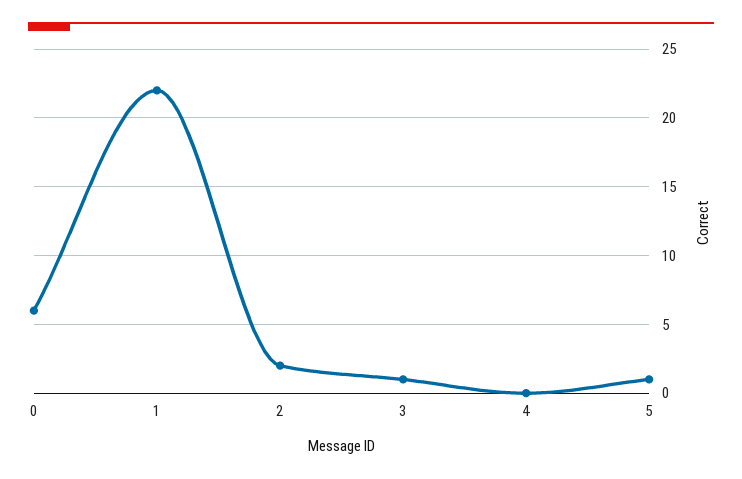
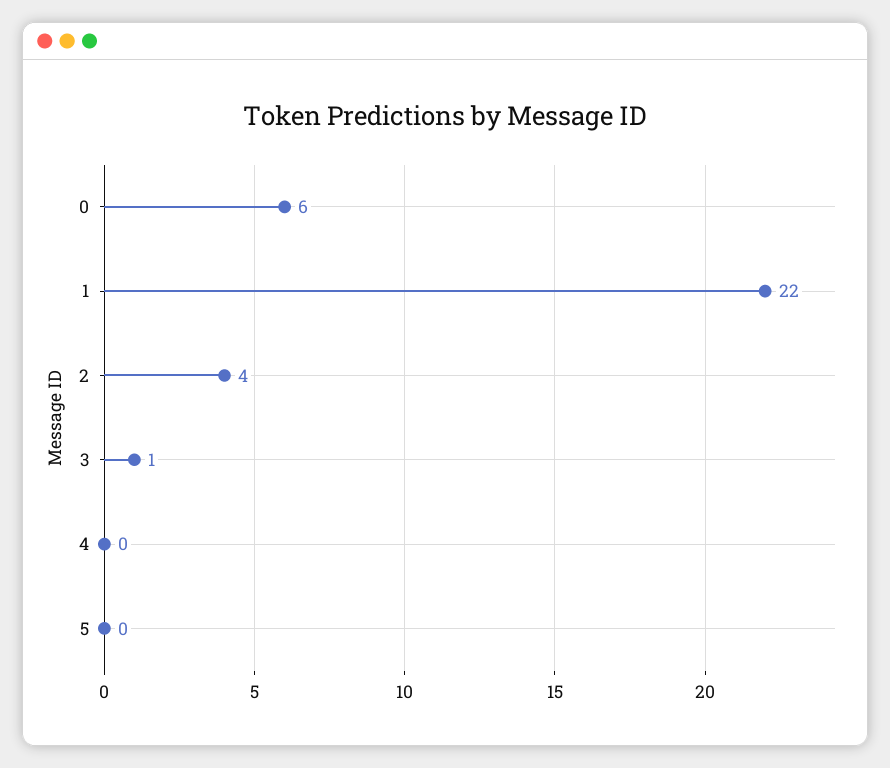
2: 2 -> 4
5: 1 -> 0

